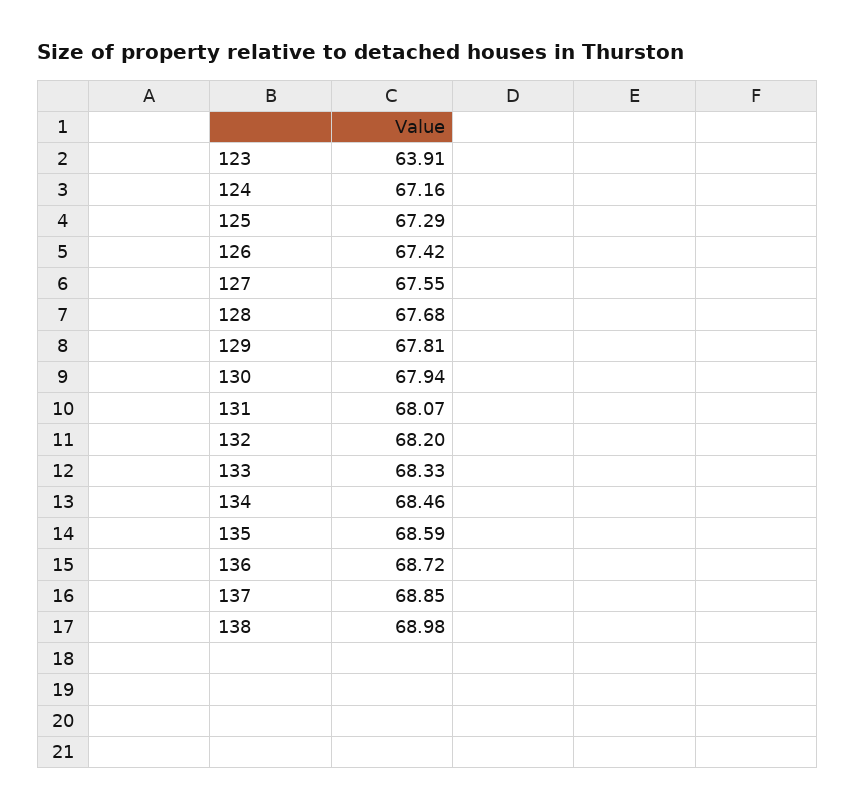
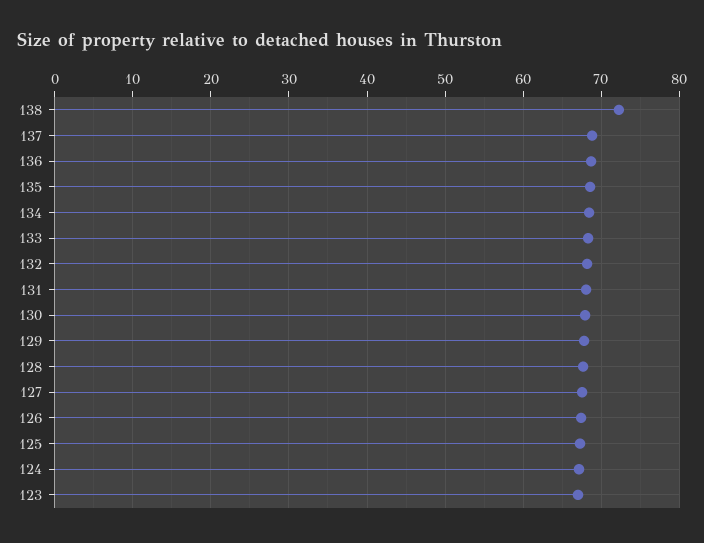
123: 63.91 -> 67
138: 68.98 -> 72

